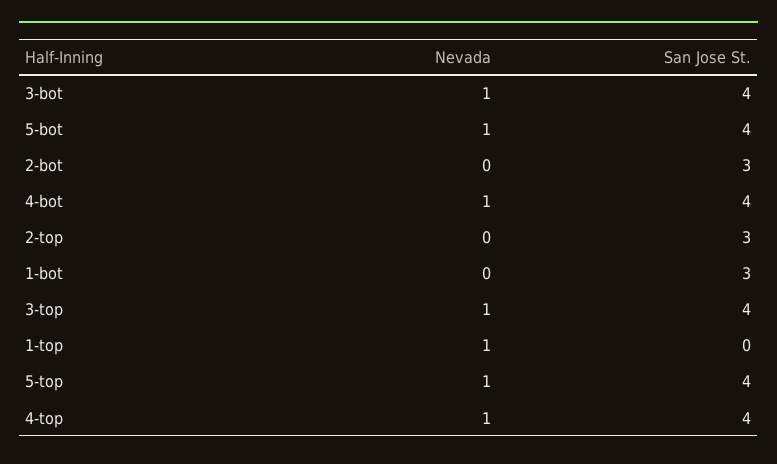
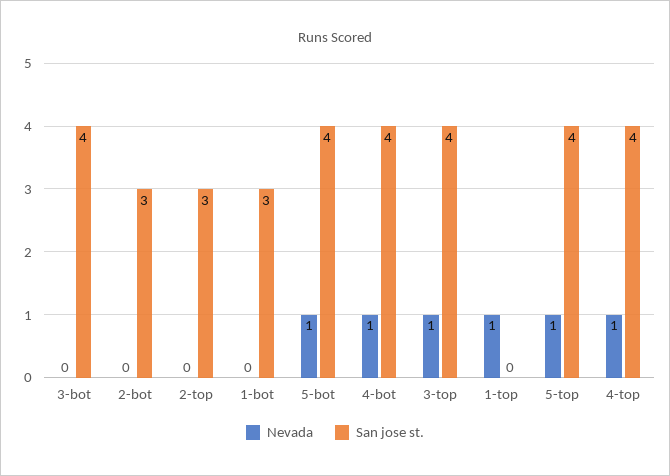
Nevada, 3-bot: 1 -> 0

